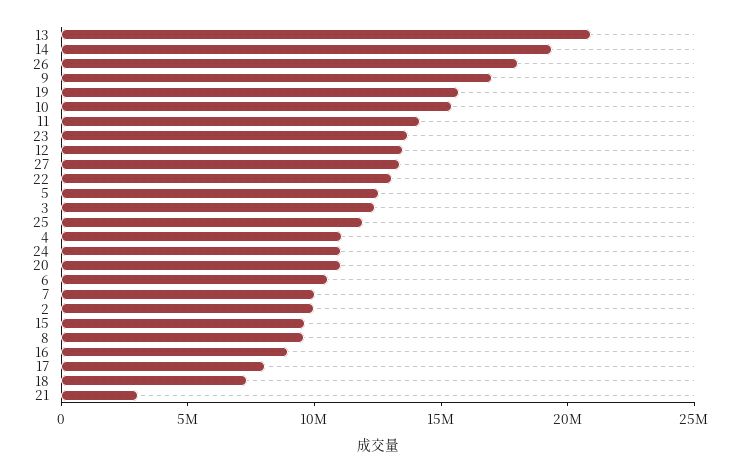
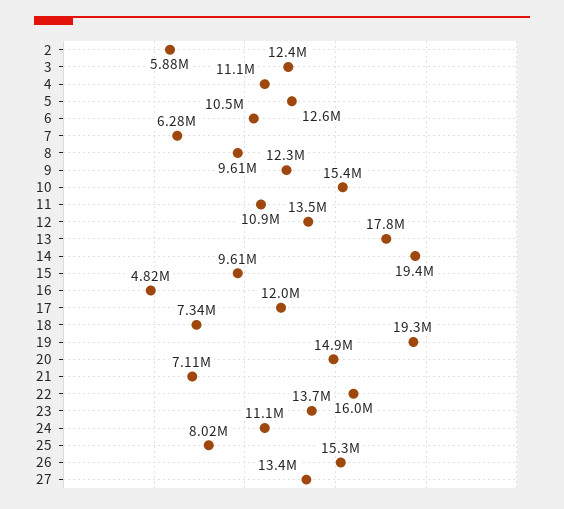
13: 21000000 -> 17800000
26: 18000000 -> 15300000
9: 17000000 -> 12300000
19: 16000000 -> 19300000
11: 14000000 -> 10900000
22: 13000000 -> 16000000
25: 12000000 -> 8020000
20: 11000000 -> 14900000
7: 10000000 -> 6280000
2: 10000000 -> 5880000
16: 9000000 -> 4820000
17: 8000000 -> 12000000
21: 3000000 -> 7110000

